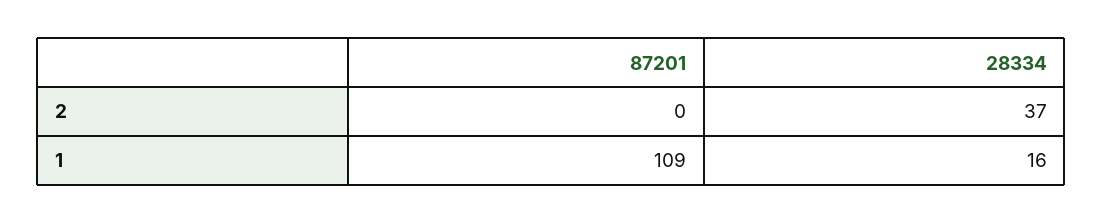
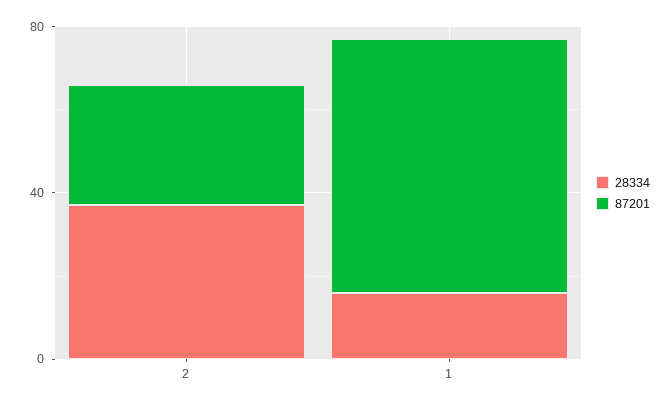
87201, 2: 0 -> 30
87201, 1: 109 -> 60

